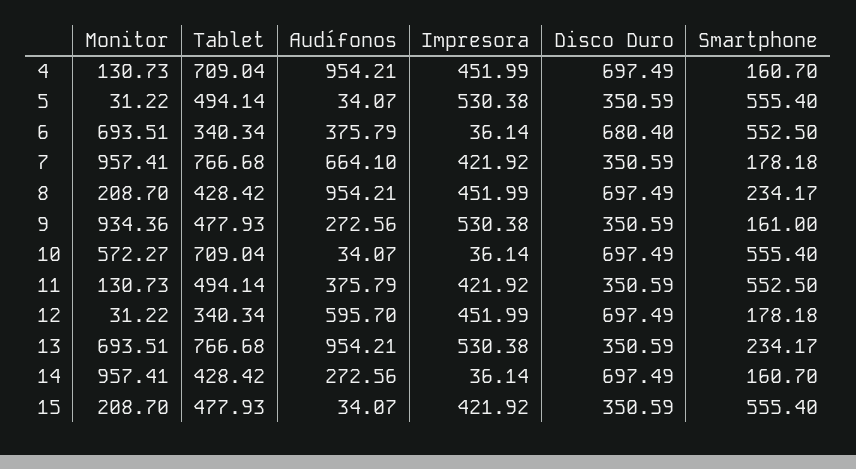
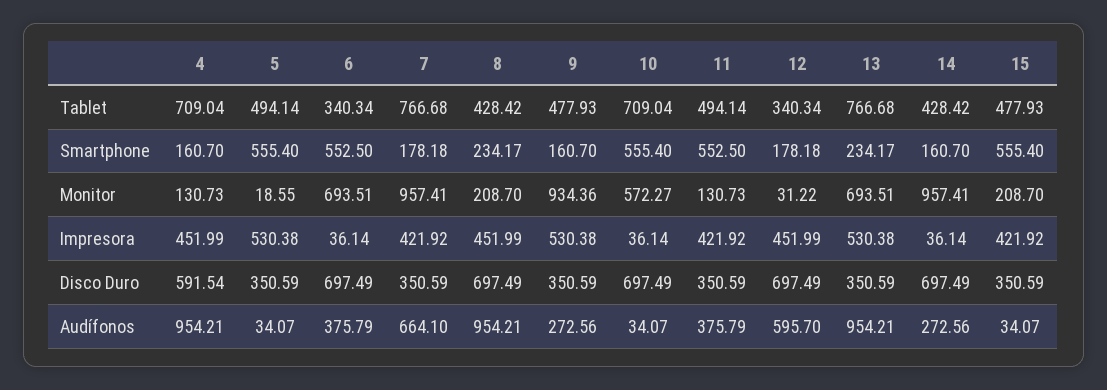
Disco Duro, 4: 697.49 -> 591.54
Monitor, 5: 31.22 -> 18.55
Disco Duro, 6: 680.4 -> 697.49
Smartphone, 9: 161 -> 160.7

